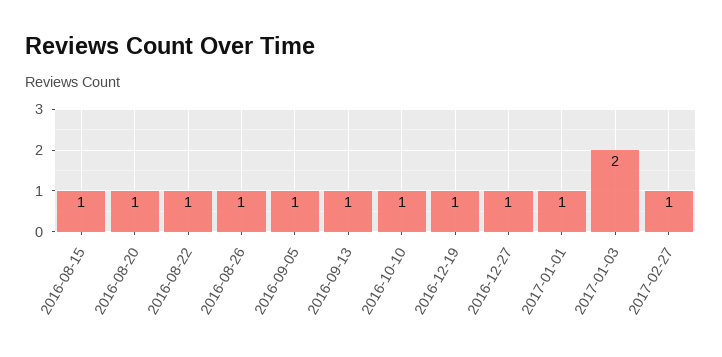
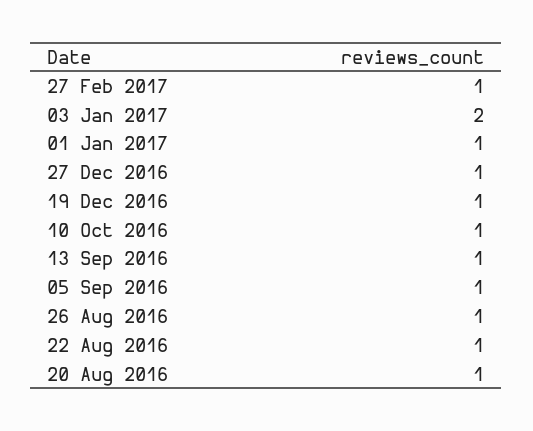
2016-08-15: 1 -> none

